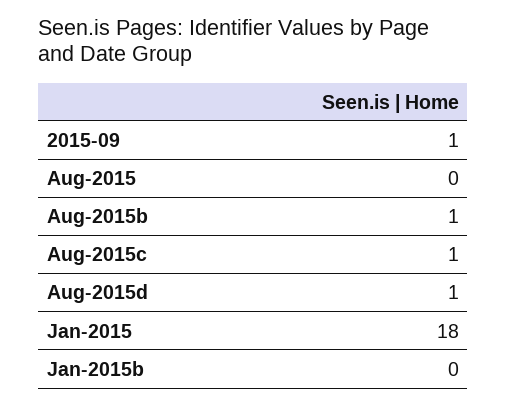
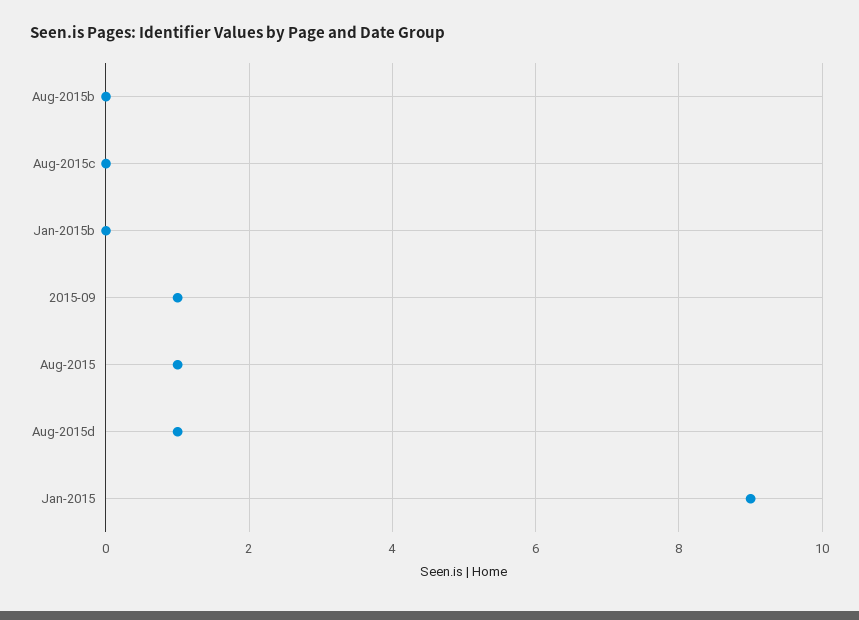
Aug-2015: 0 -> 1
Aug-2015b: 1 -> 0
Aug-2015c: 1 -> 0
Jan-2015: 18 -> 9

